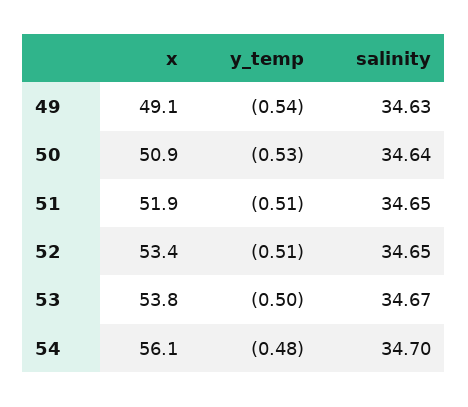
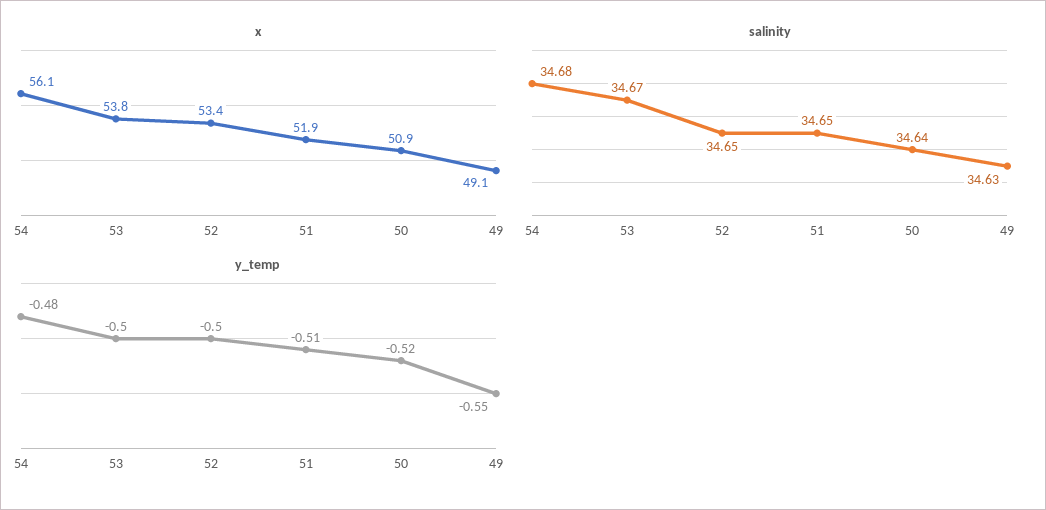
y_temp, 49: -0.54 -> -0.55
y_temp, 50: -0.53 -> -0.52
y_temp, 52: -0.51 -> -0.5
salinity, 54: 34.7 -> 34.68

